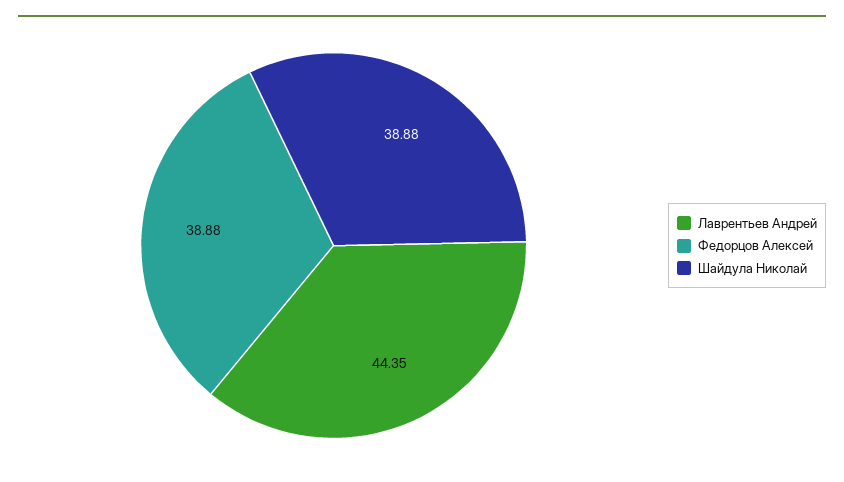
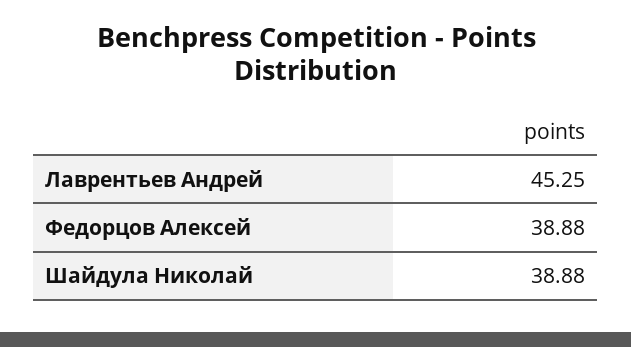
Лаврентьев Андрей: 44.35 -> 45.25

